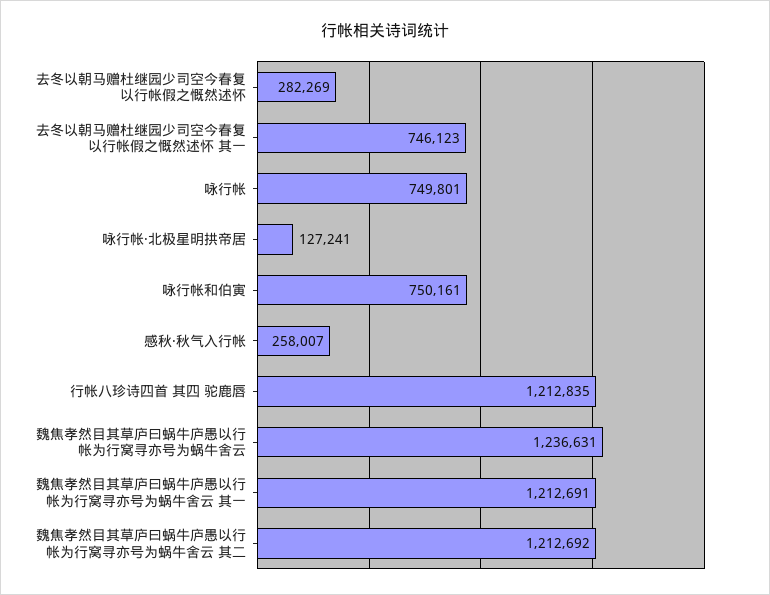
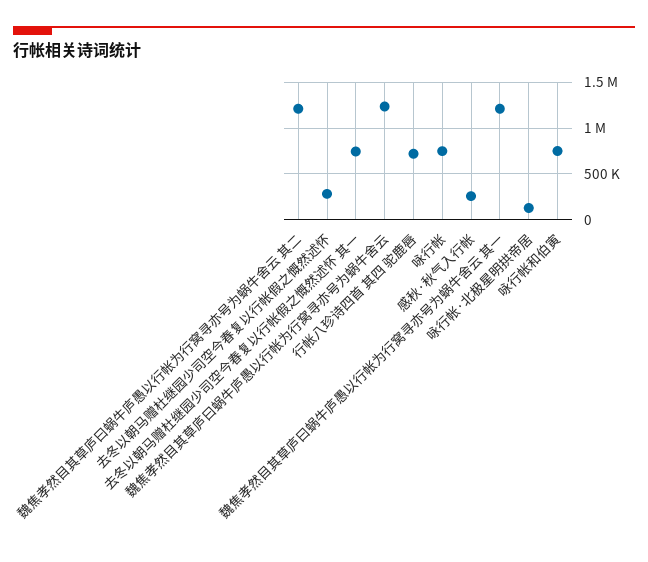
行帐八珍诗四首 其四 驼鹿唇: 1212835 -> 700000

